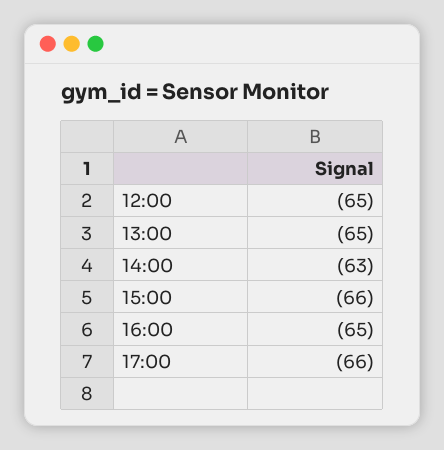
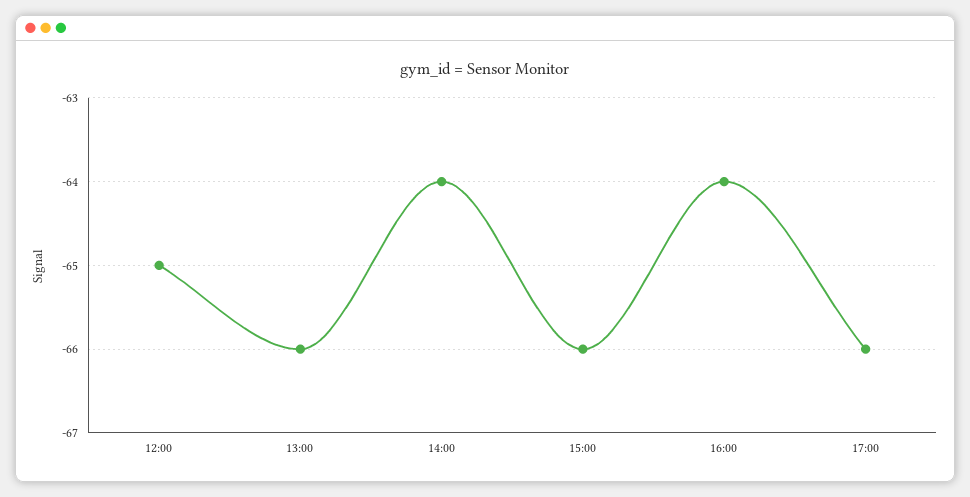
13:00: -65 -> -66
14:00: -63 -> -64
16:00: -65 -> -64

